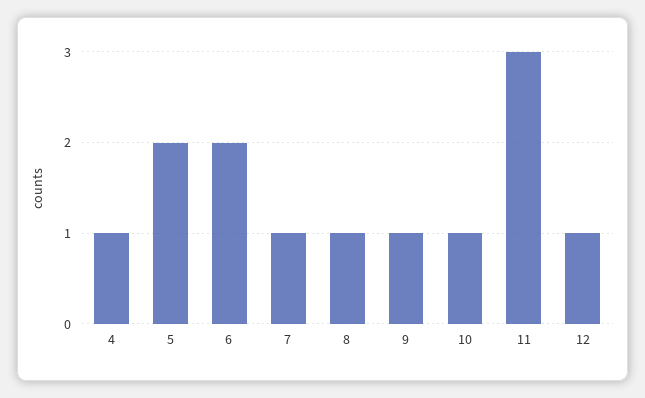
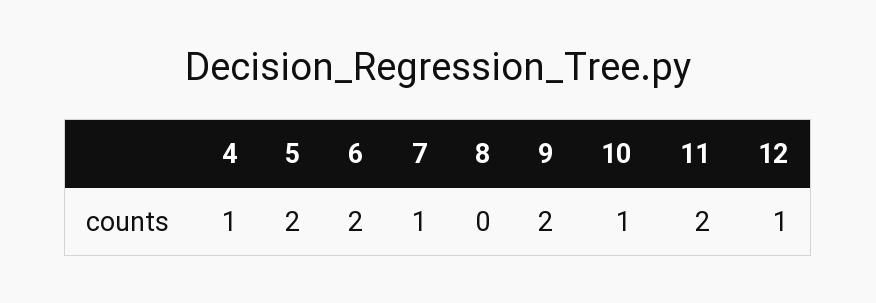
8: 1 -> 0
9: 1 -> 2
11: 3 -> 2

